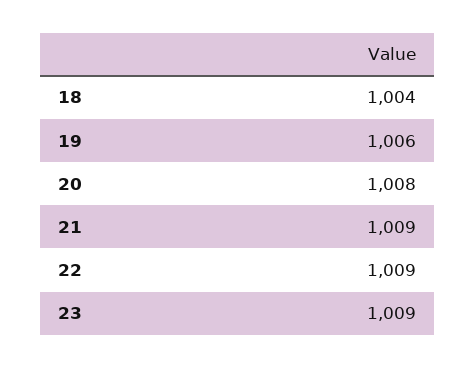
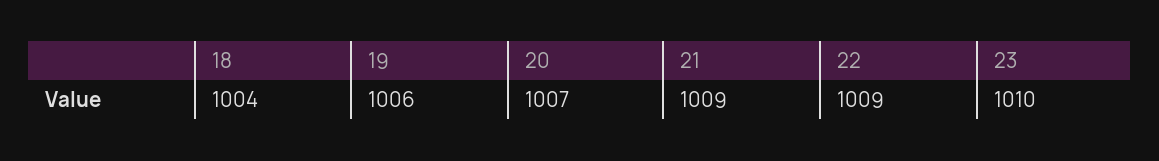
20: 1008 -> 1007
23: 1009 -> 1010

